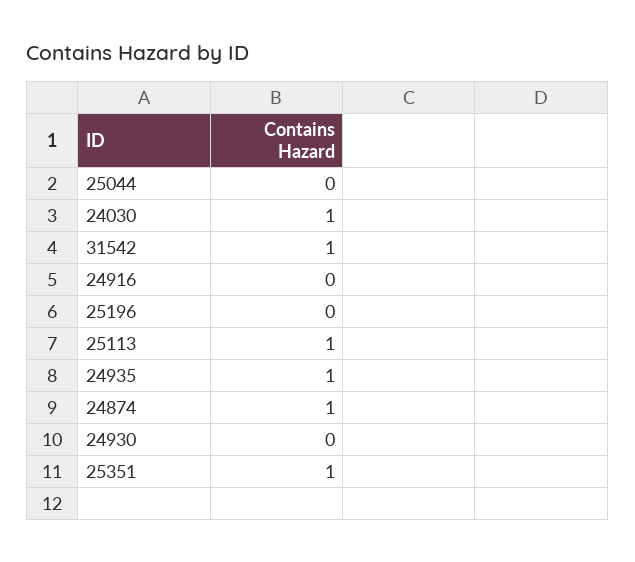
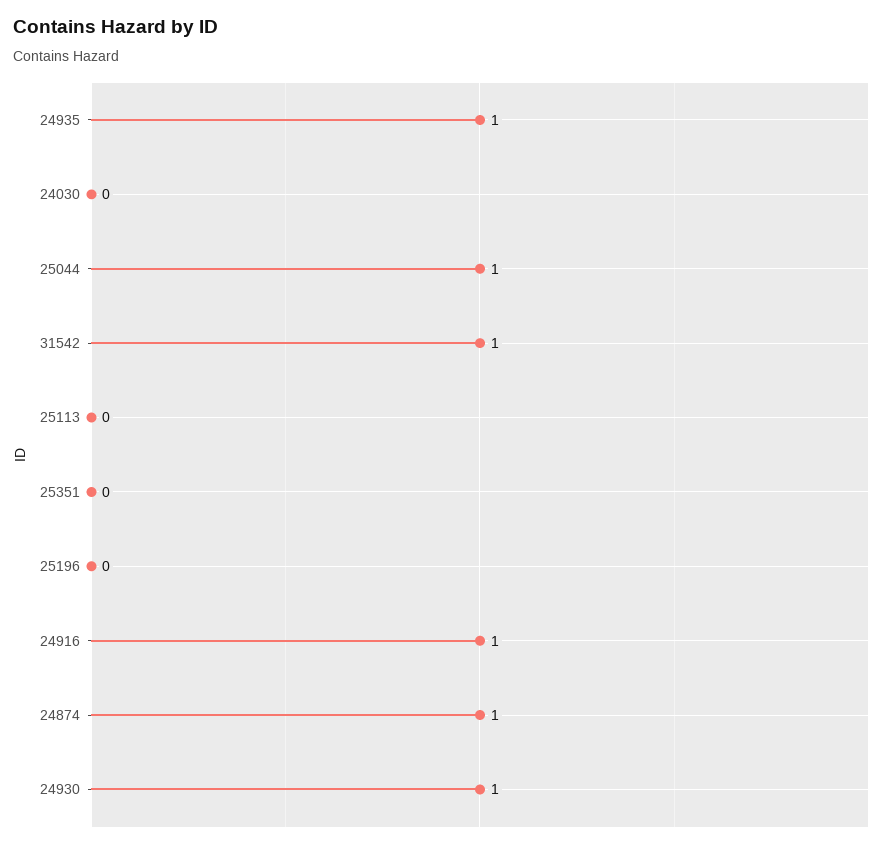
25044: 0 -> 1
24030: 1 -> 0
24916: 0 -> 1
25113: 1 -> 0
24930: 0 -> 1
25351: 1 -> 0

